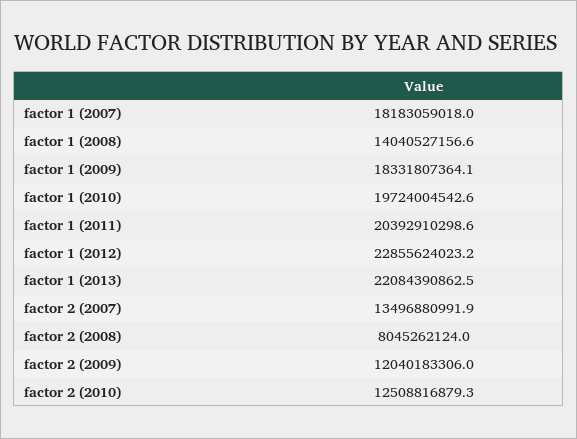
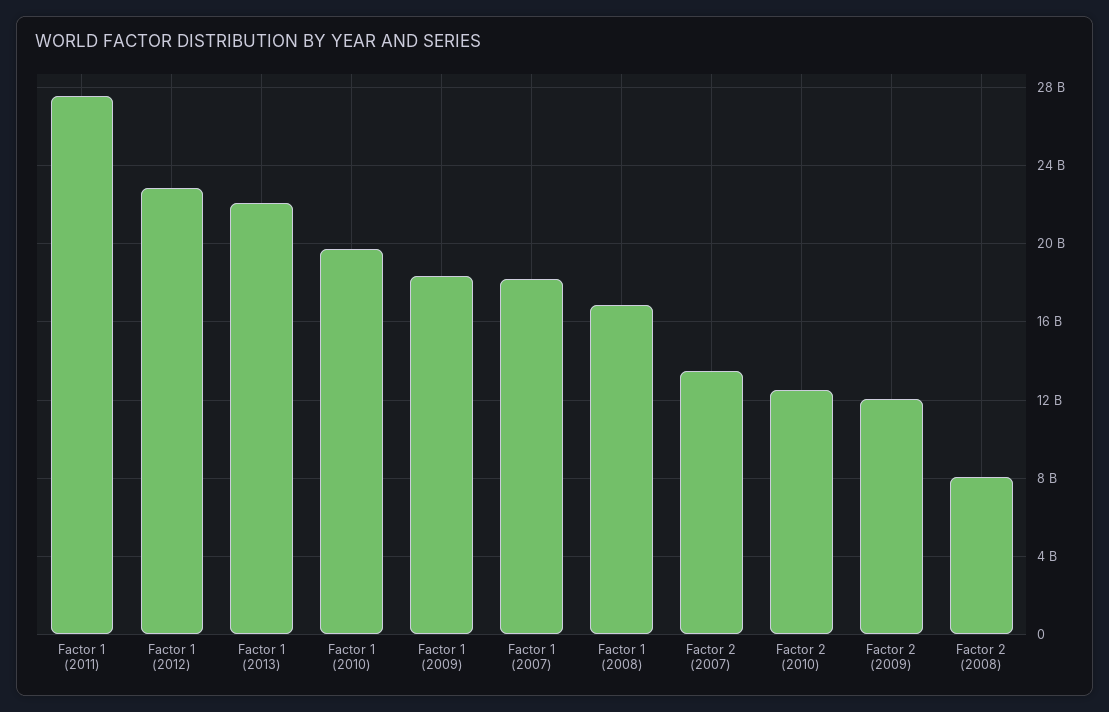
factor 1 (2008): 14040527156.6 -> 17000000000
factor 1 (2011): 20392910298.6 -> 27500000000

